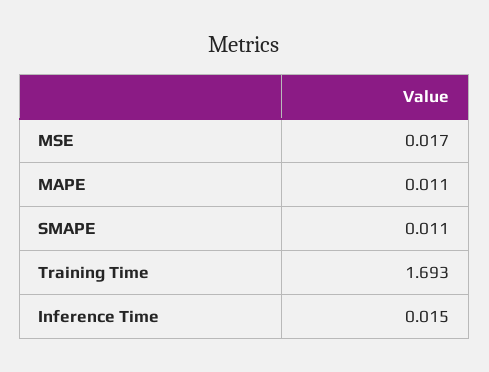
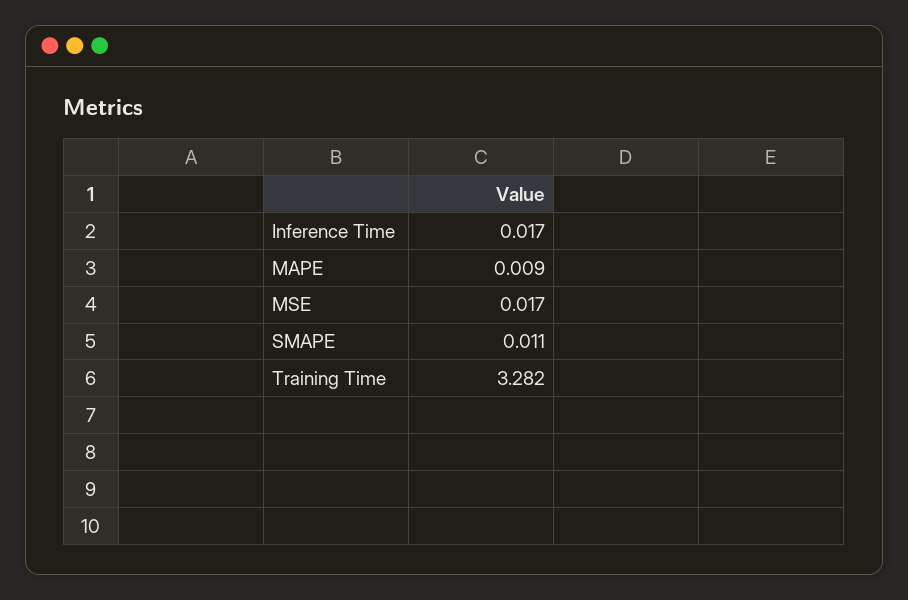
MAPE: 0.011 -> 0.009
Training Time: 1.693 -> 3.282
Inference Time: 0.015 -> 0.017

